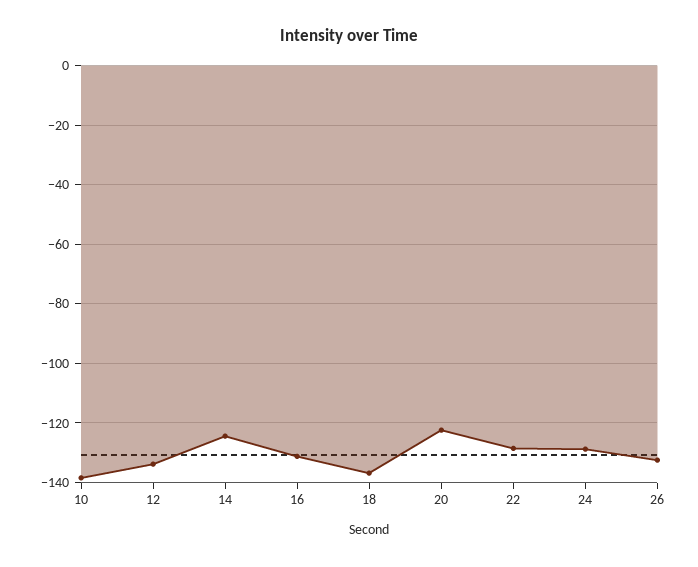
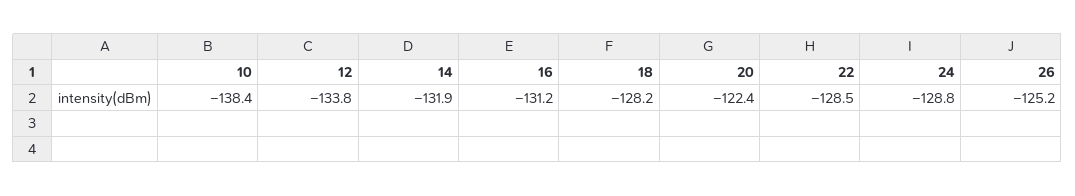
14: -125 -> -131.9
18: -137.5 -> -128.2
26: -132.5 -> -125.2

